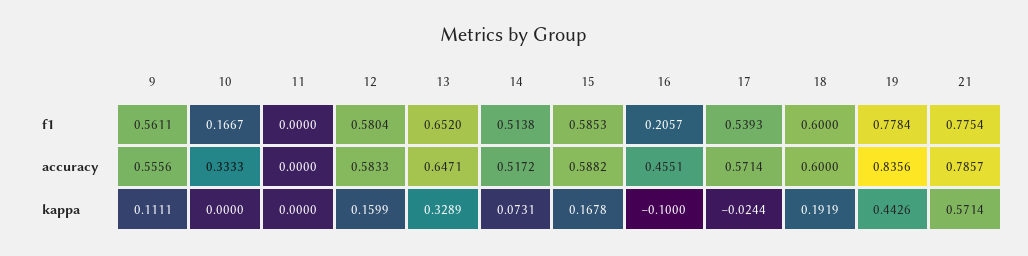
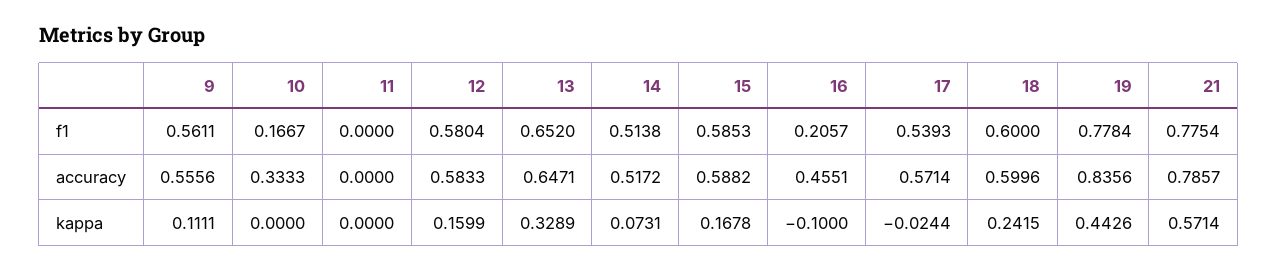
18, accuracy: 0.6 -> 0.5996
18, kappa: 0.1919 -> 0.2415

